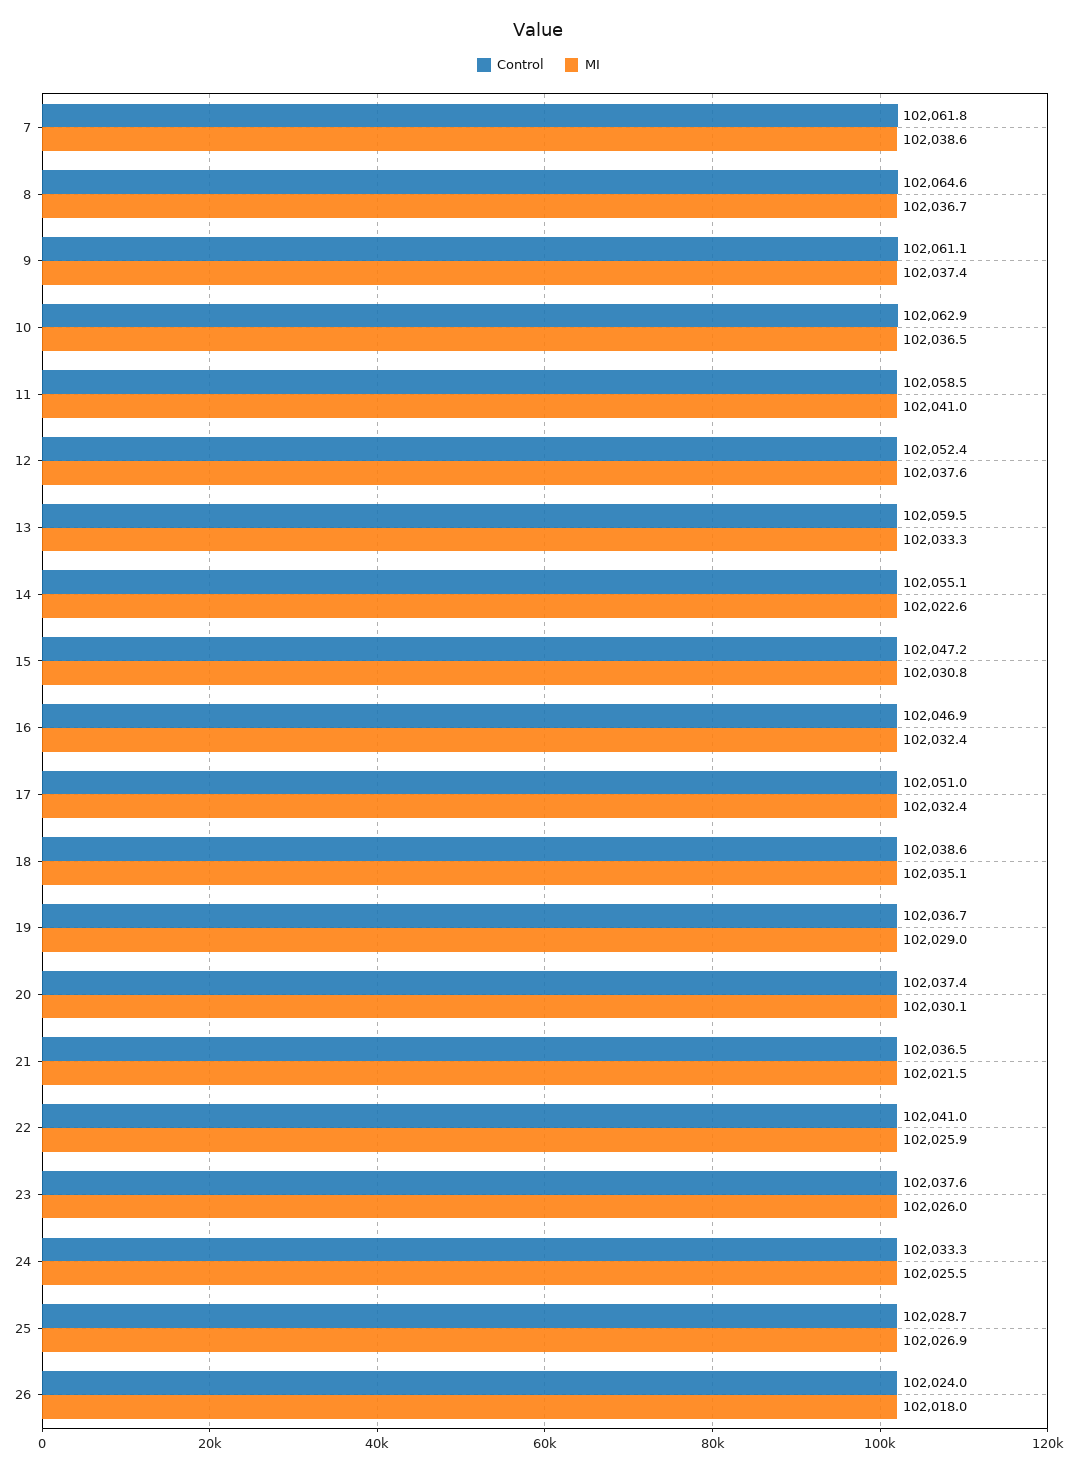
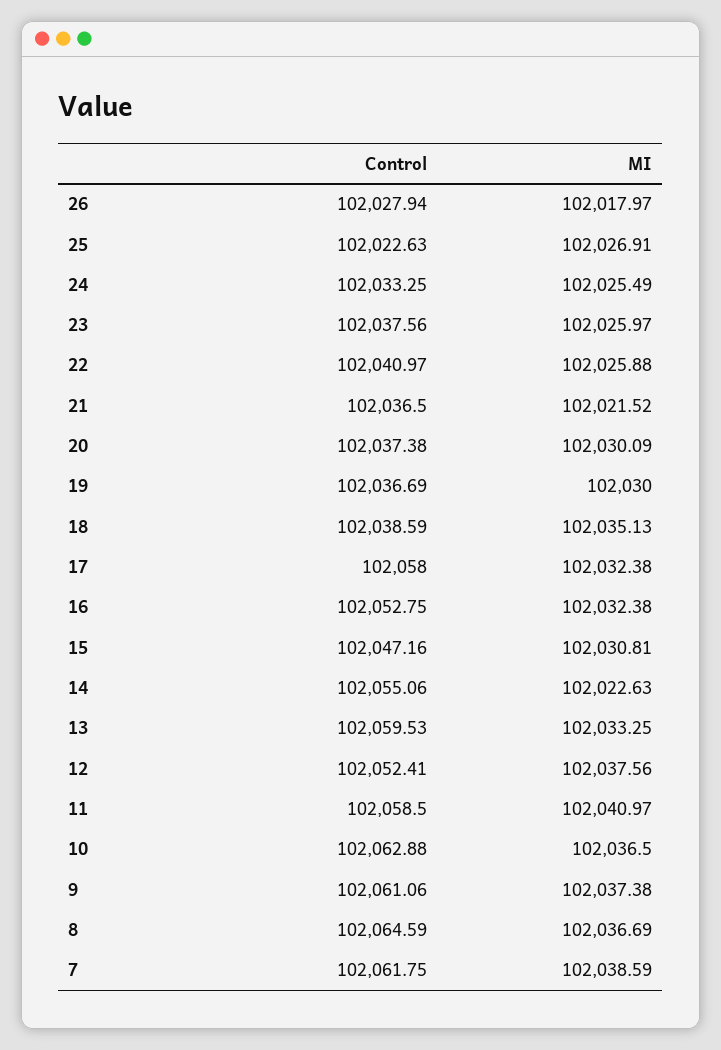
Control, 16: 102046.9 -> 102052.75
Control, 17: 102051 -> 102058
MI, 19: 102029 -> 102030
Control, 25: 102028.7 -> 102022.63
Control, 26: 102024 -> 102027.94

